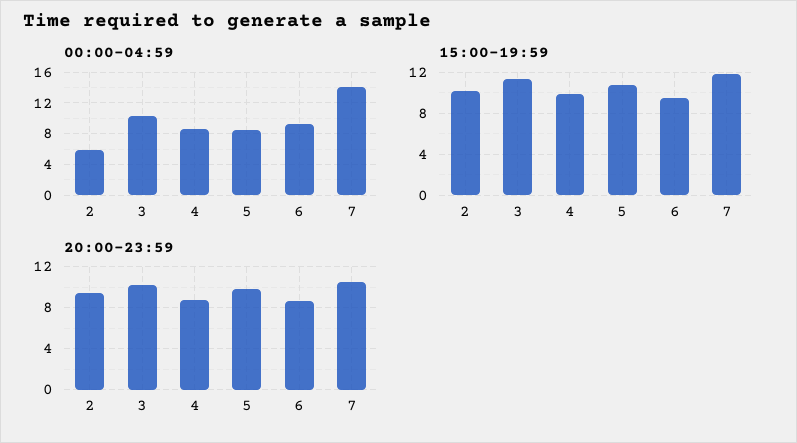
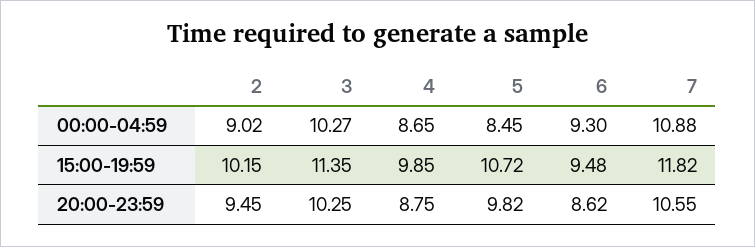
00:00-04:59, 2: 6 -> 9.02
00:00-04:59, 7: 14 -> 10.88

